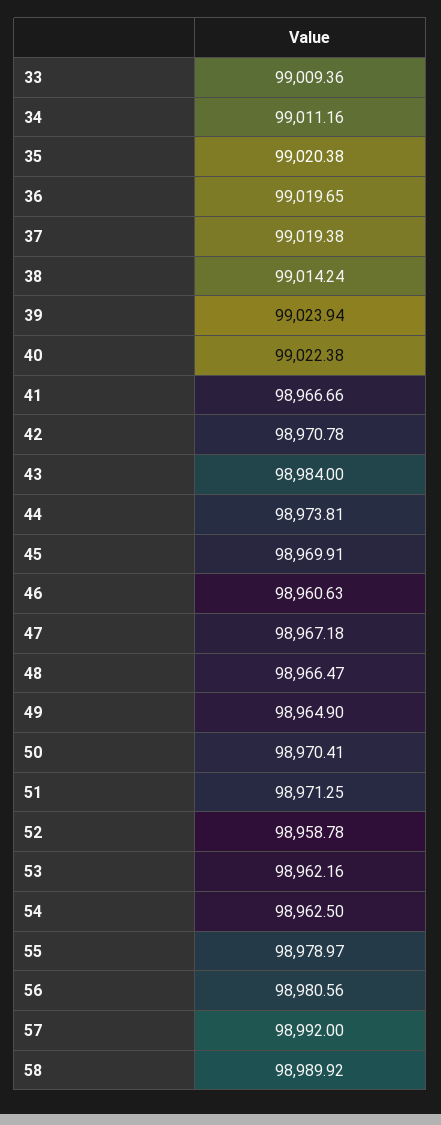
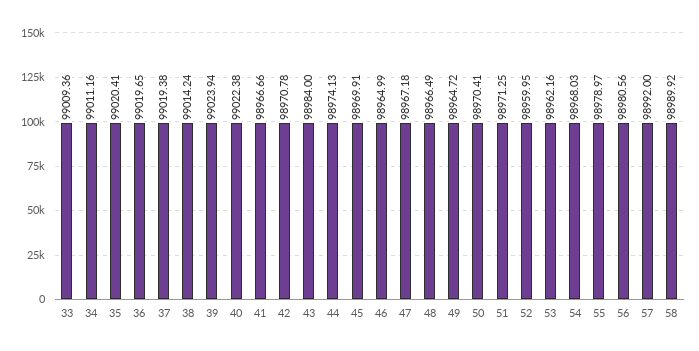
35: 99020.38 -> 99020.41
44: 98973.81 -> 98974.13
46: 98960.63 -> 98964.99
48: 98966.47 -> 98966.49
49: 98964.9 -> 98964.72
52: 98958.78 -> 98959.95
54: 98962.5 -> 98968.03

